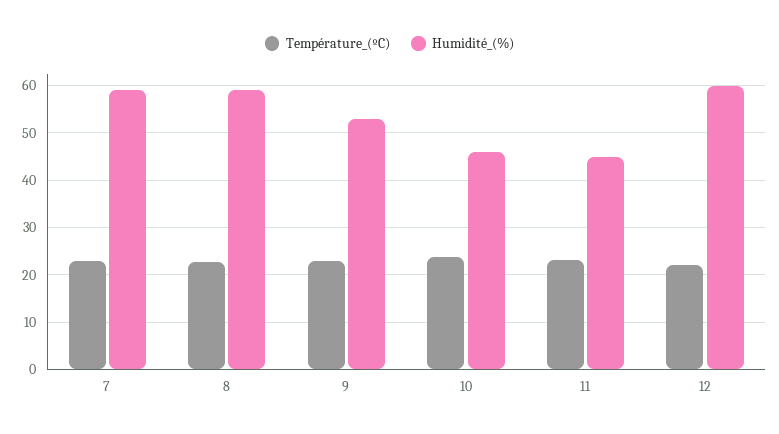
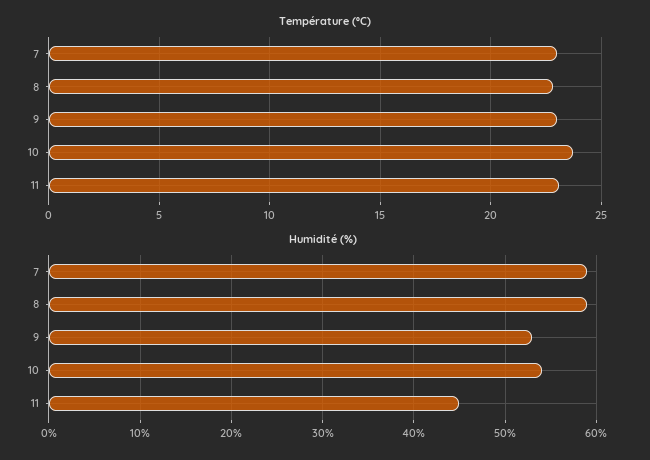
Humidité_(%), 10: 46 -> 54
Température_(ºC), 12: 22 -> none
Humidité_(%), 12: 60 -> none

